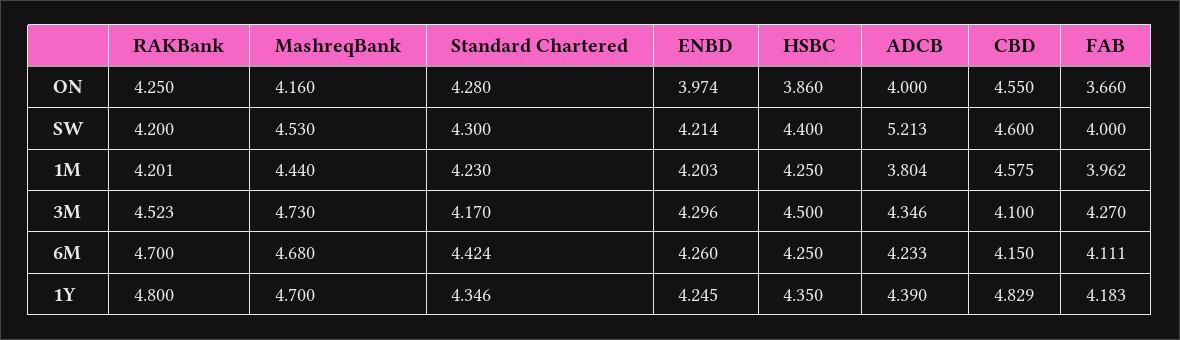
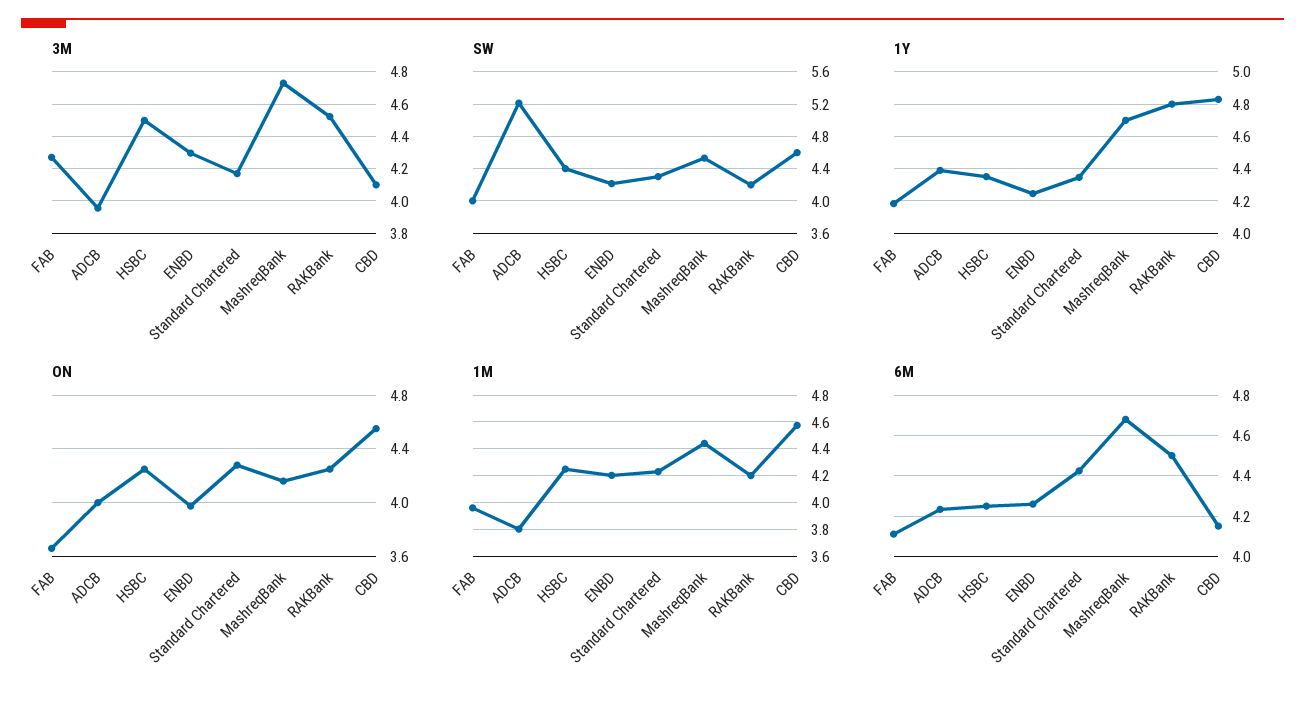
ON, HSBC: 3.86 -> 4.25
3M, ADCB: 4.346 -> 3.95
6M, RAKBank: 4.7 -> 4.5

